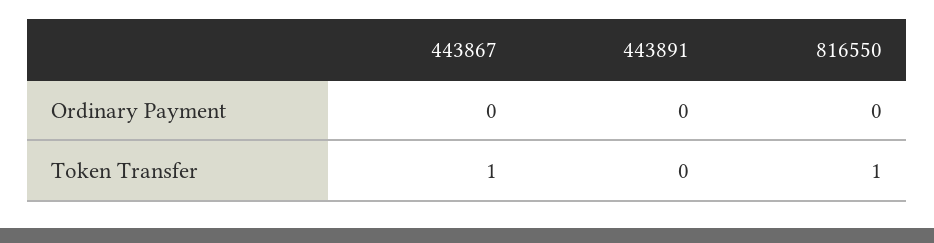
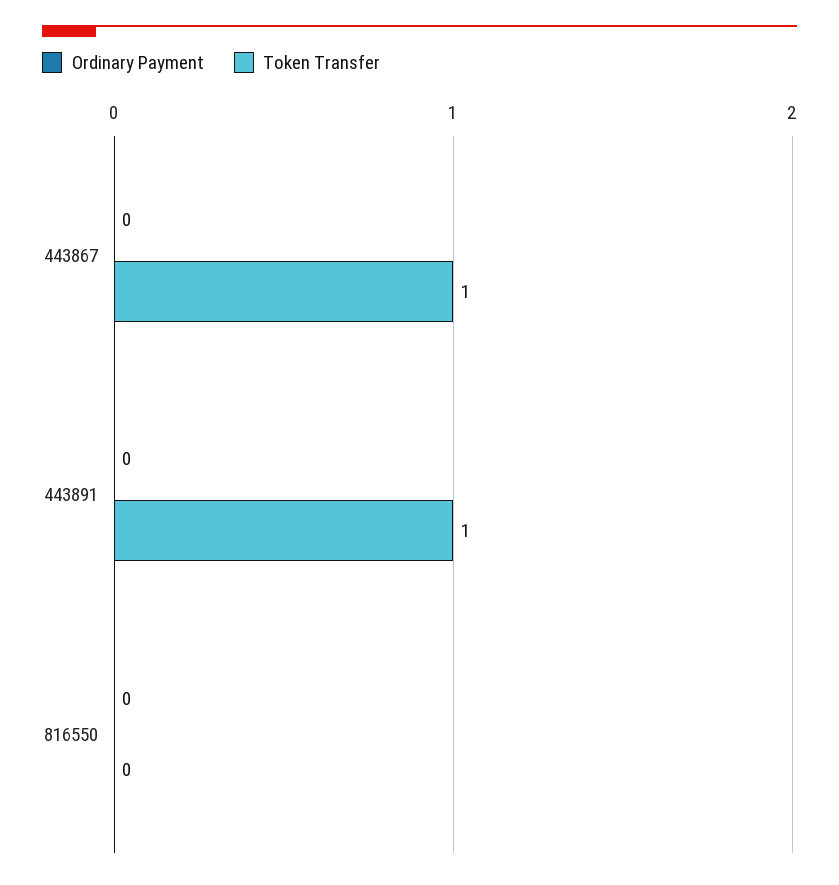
Token Transfer, 443891: 0 -> 1
Token Transfer, 816550: 1 -> 0

